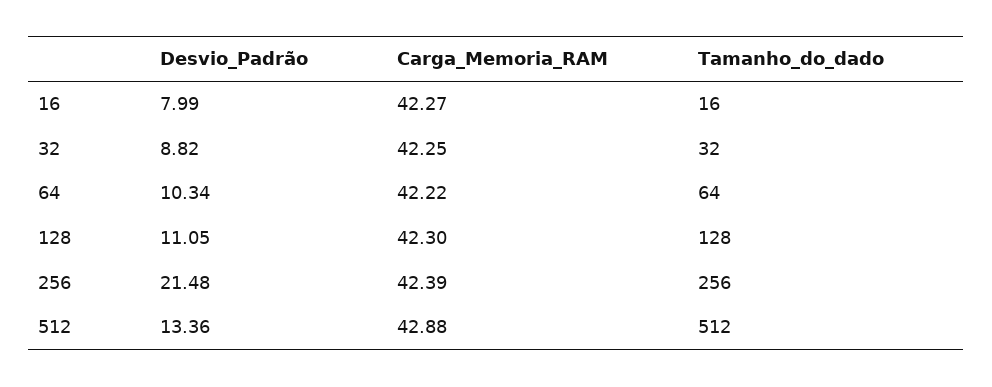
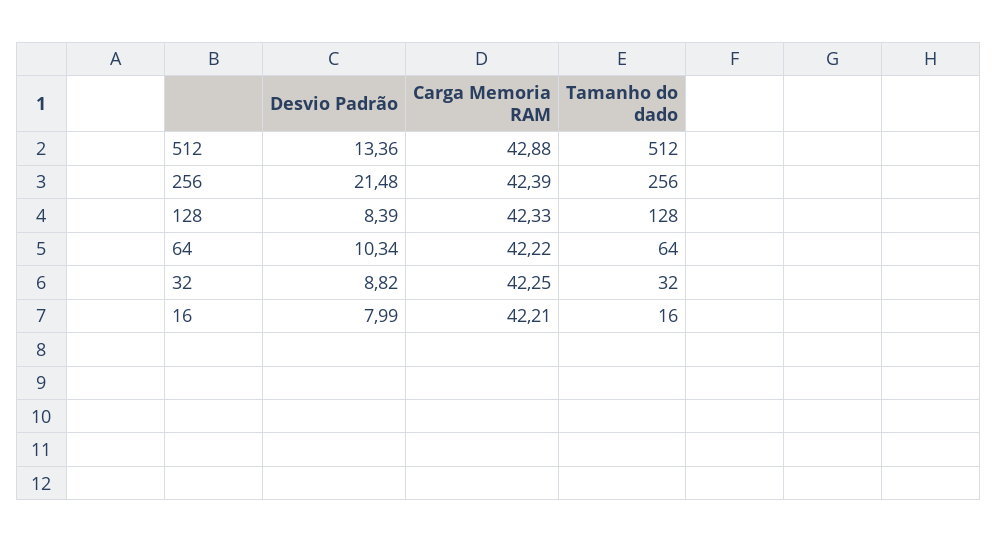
Carga_Memoria_RAM, 16: 42.27 -> 42.21
Desvio_Padrão, 128: 11.05 -> 8.39
Carga_Memoria_RAM, 128: 42.3 -> 42.33

